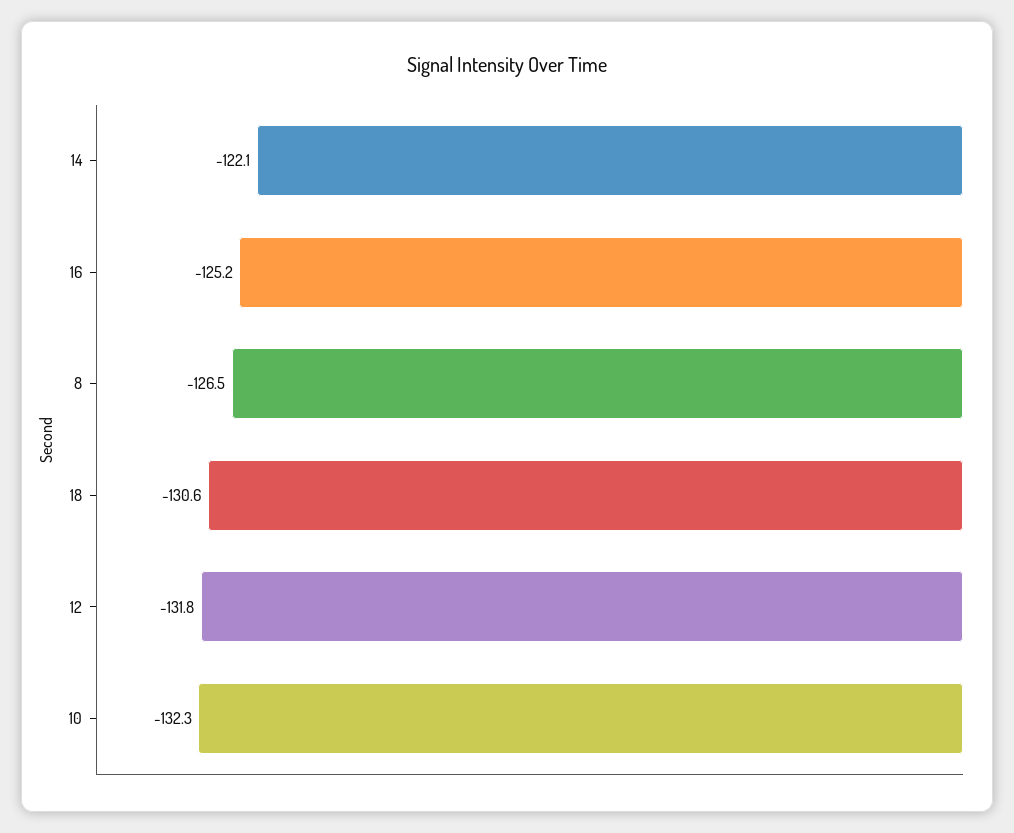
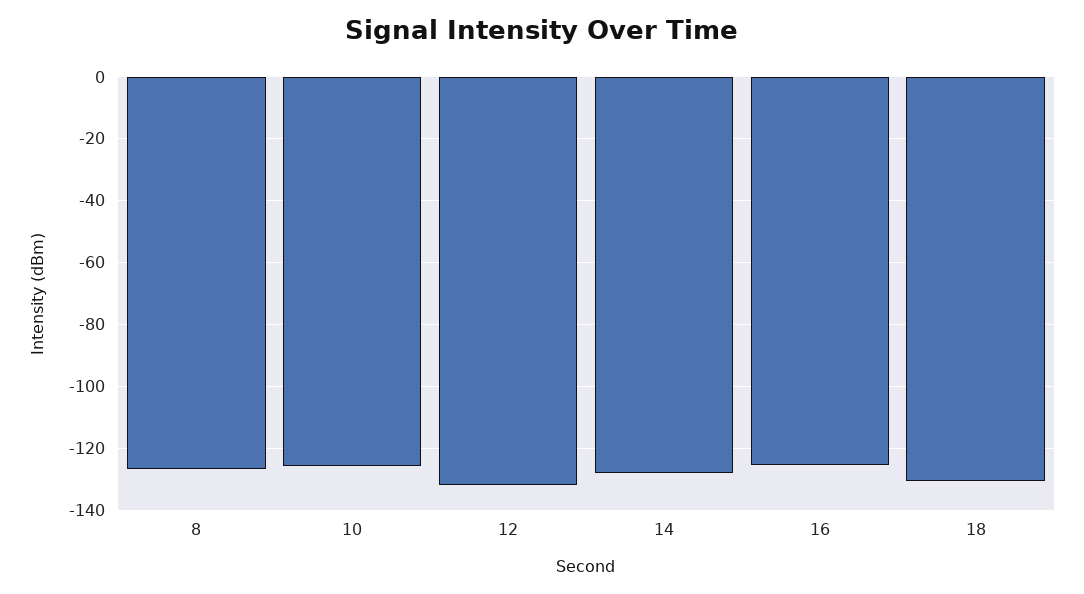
14: -122.1 -> -128
10: -132.3 -> -126

